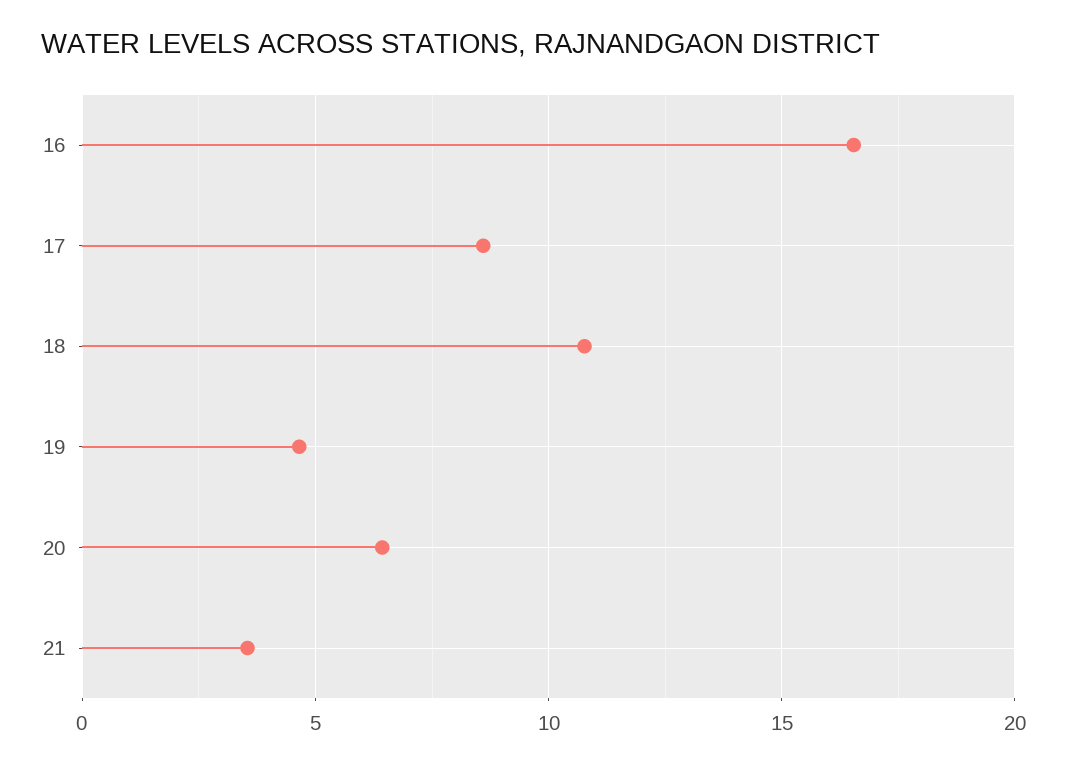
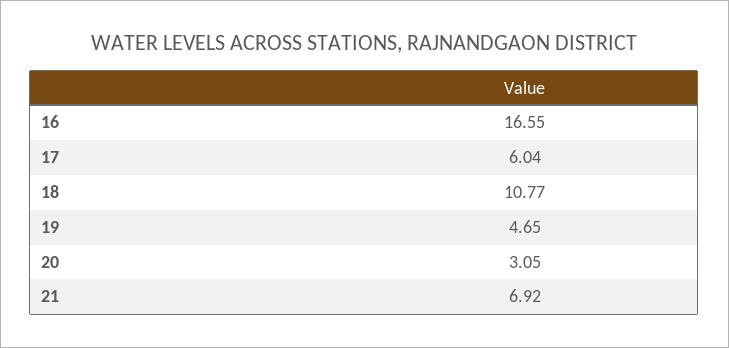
17: 8.5 -> 6.04
20: 6.5 -> 3.05
21: 3.5 -> 6.92

